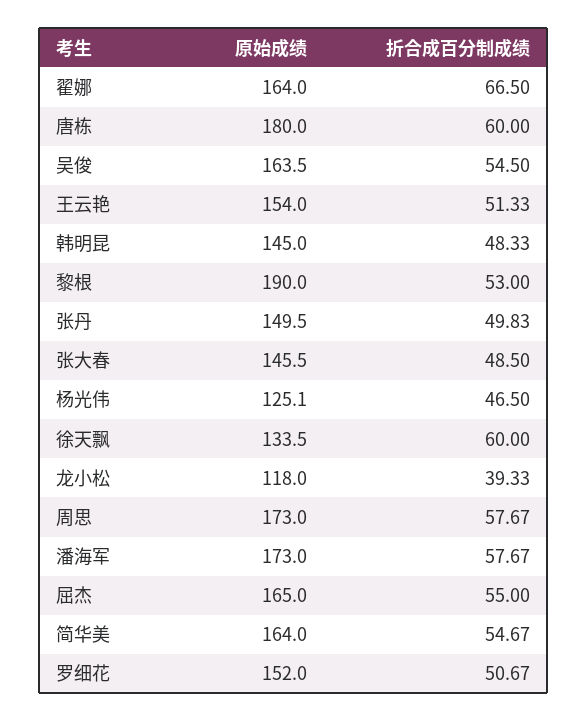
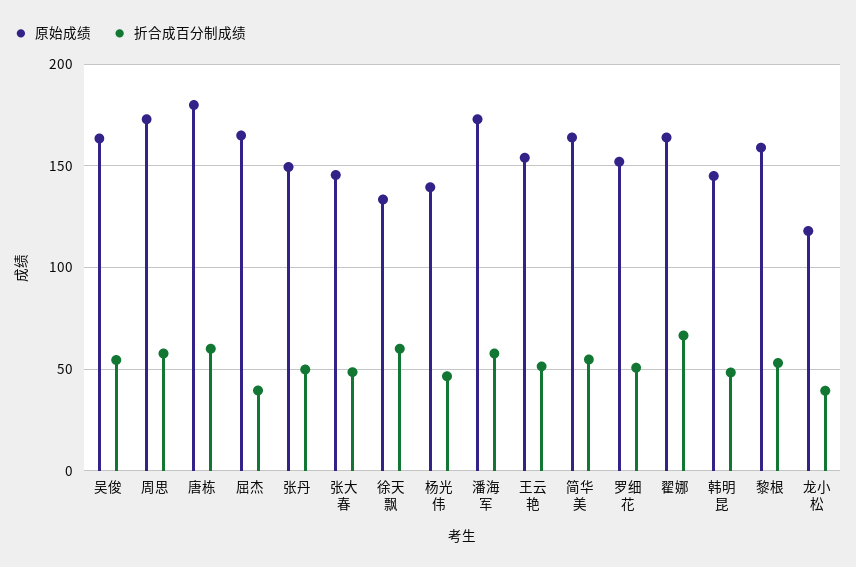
原始成绩, 黎根: 190 -> 160
原始成绩, 杨光伟: 125.1 -> 140
折合成百分制成绩, 屈杰: 55 -> 40

